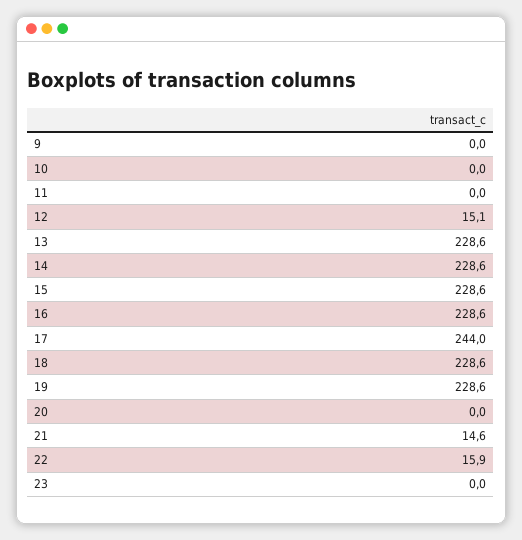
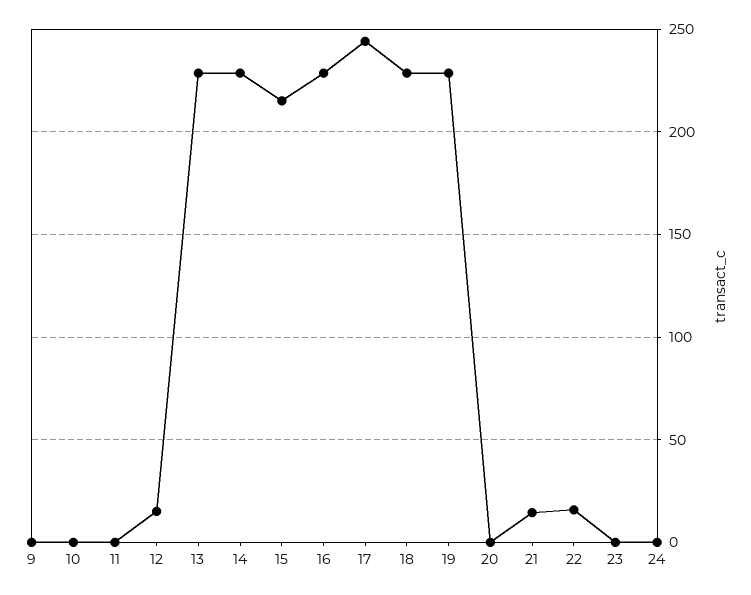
15: 228.6 -> 215
24: none -> 0

